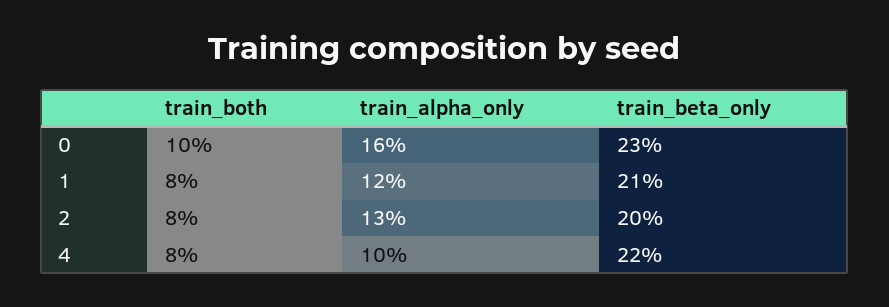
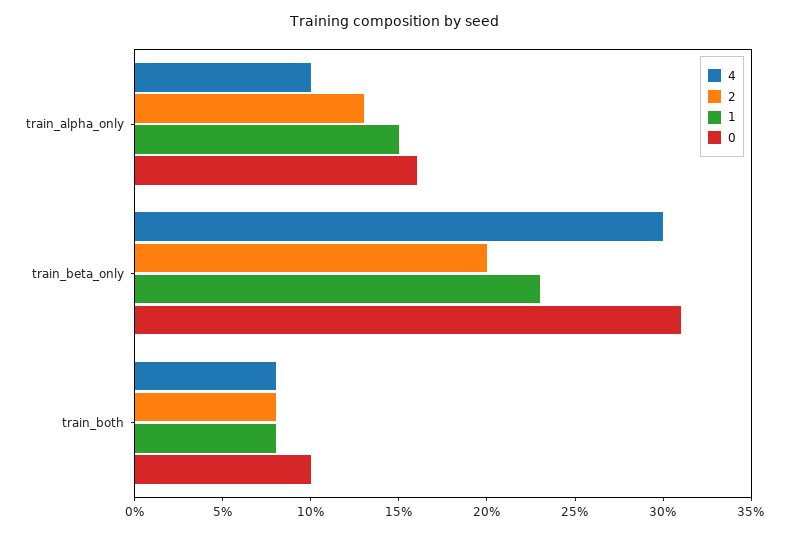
0, train_beta_only: 23 -> 31
1, train_alpha_only: 12 -> 15
1, train_beta_only: 21 -> 23
4, train_beta_only: 22 -> 30

